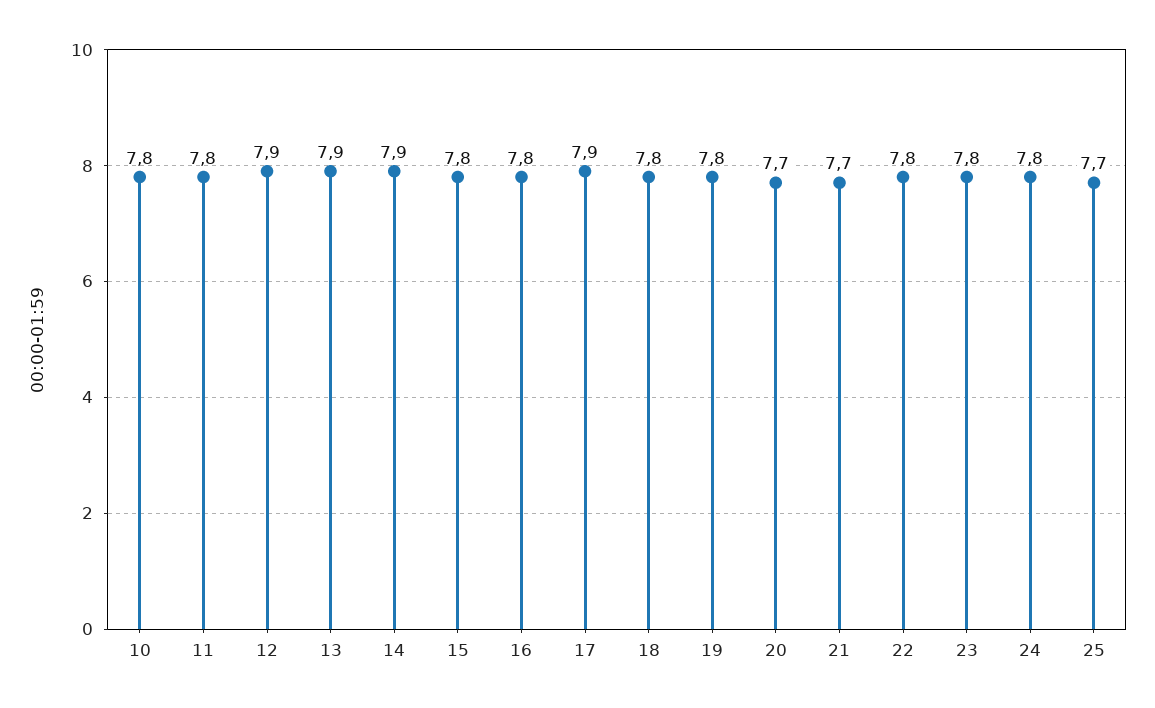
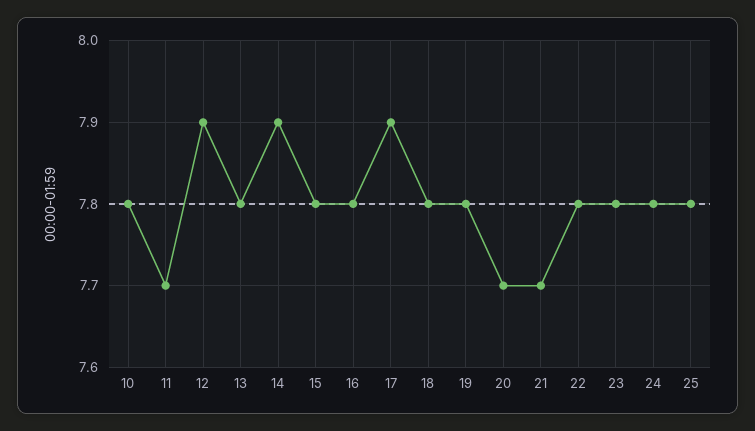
11: 7.8 -> 7.7
13: 7.9 -> 7.8
25: 7.7 -> 7.8

